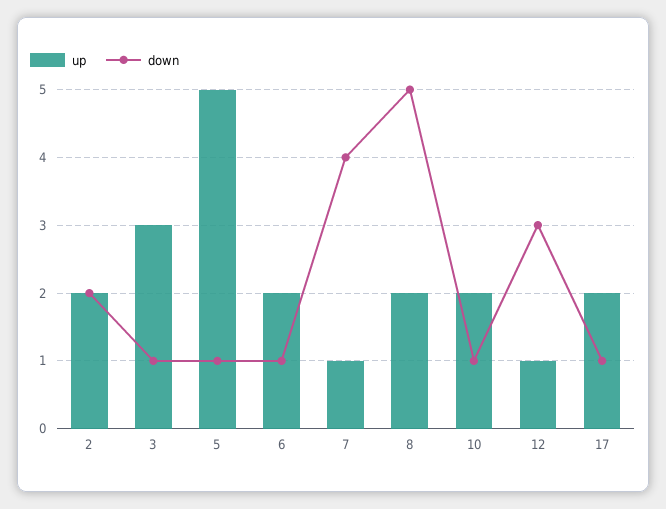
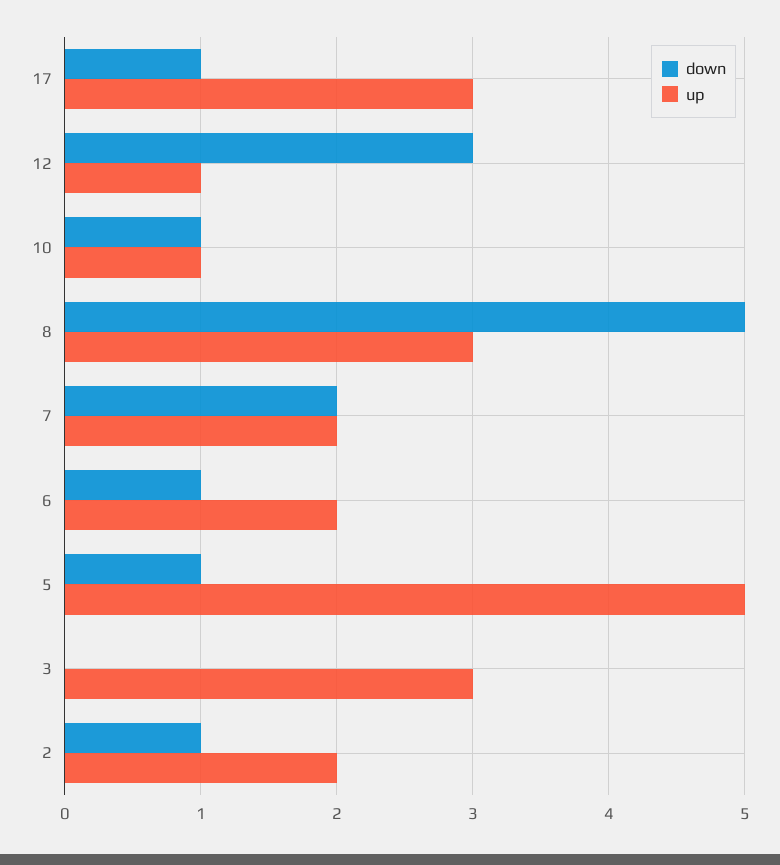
down, 2: 2 -> 1
down, 3: 1 -> 0
up, 7: 1 -> 2
down, 7: 4 -> 2
up, 8: 2 -> 3
up, 10: 2 -> 1
up, 17: 2 -> 3

